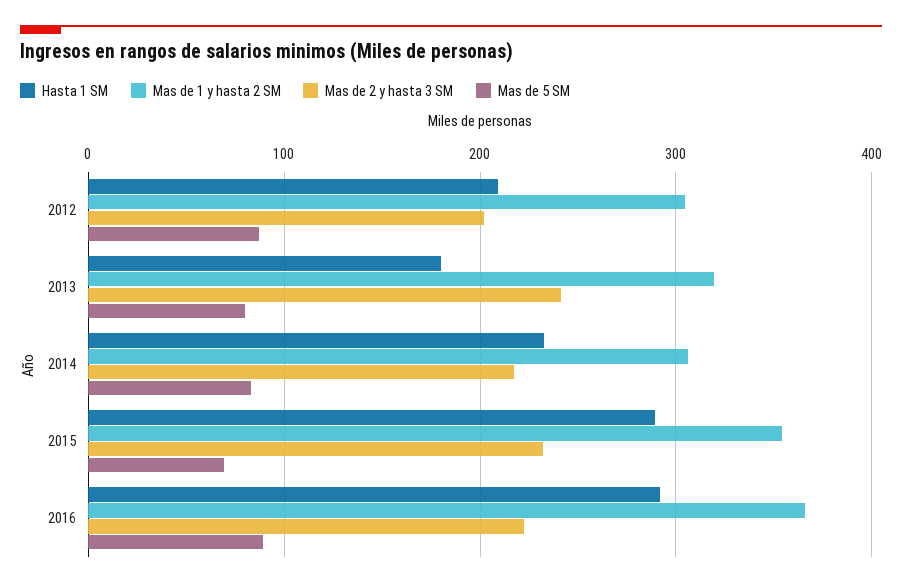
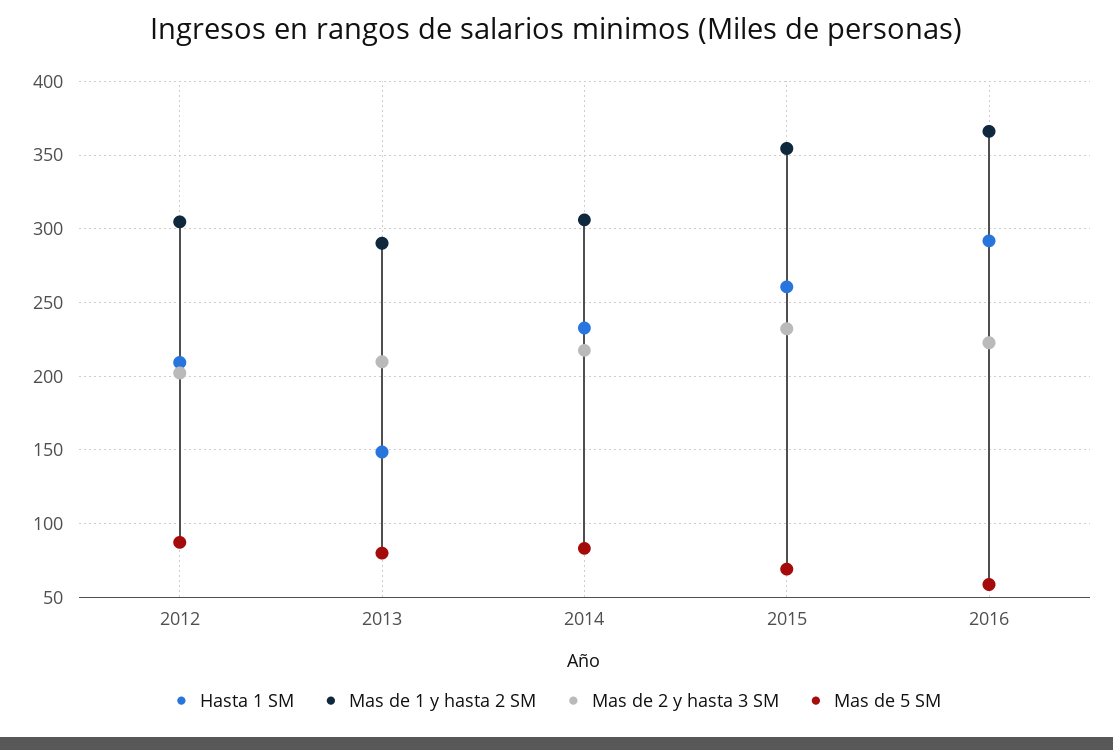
Hasta 1 SM, 2013: 180 -> 150
Mas de 1 y hasta 2 SM, 2013: 320 -> 290
Mas de 2 y hasta 3 SM, 2013: 240 -> 210
Hasta 1 SM, 2015: 290 -> 260
Mas de 5 SM, 2016: 90 -> 60

